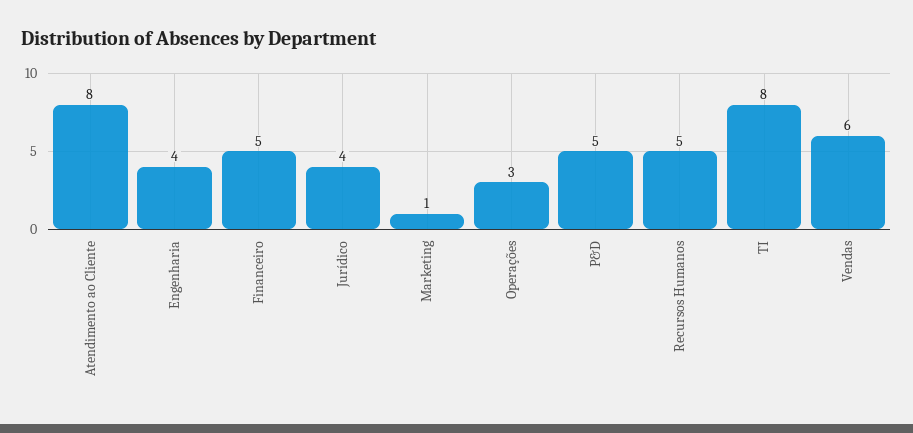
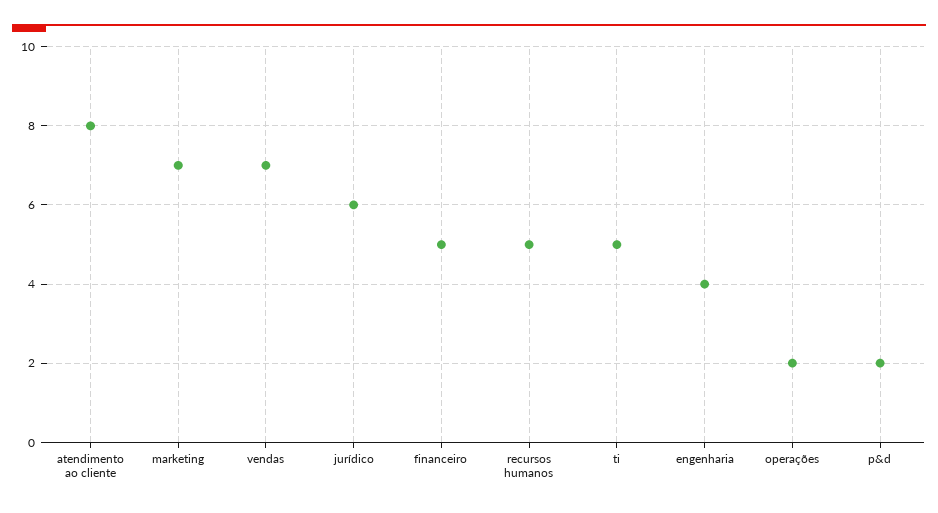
Jurídico: 4 -> 6
Marketing: 1 -> 7
Operações: 3 -> 2
P&D: 5 -> 2
TI: 8 -> 5
Vendas: 6 -> 7

